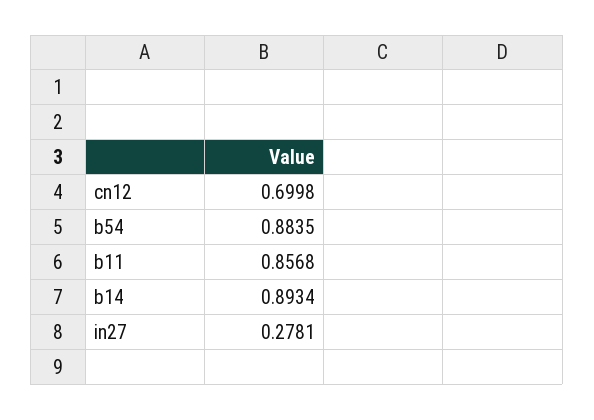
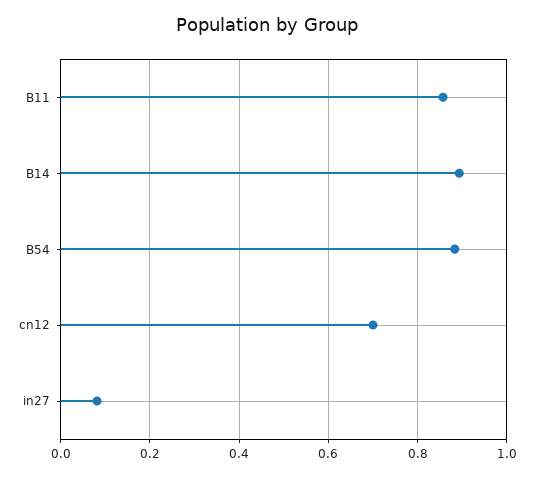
in27: 0.2781 -> 0.08

